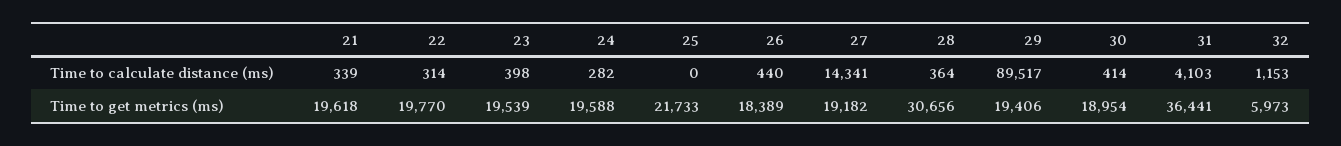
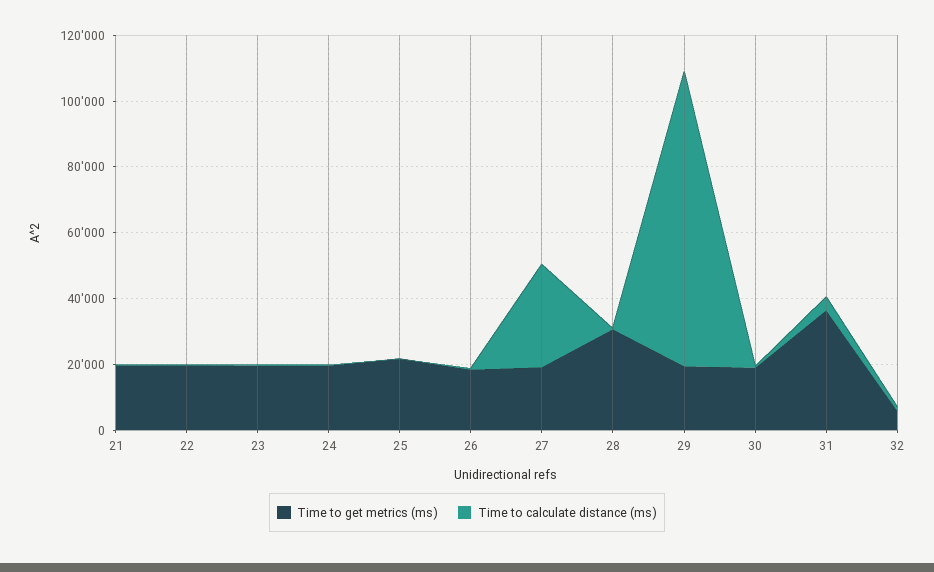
Time to calculate distance (ms), 27: 14341 -> 30000

